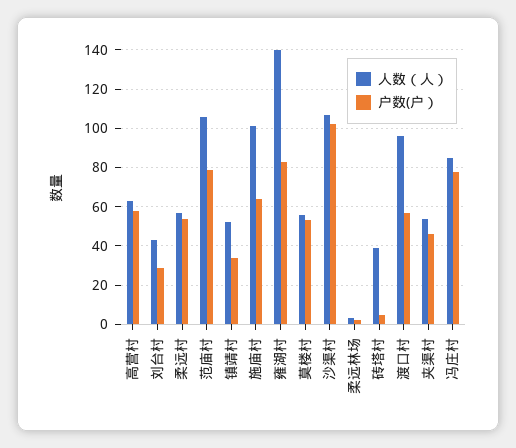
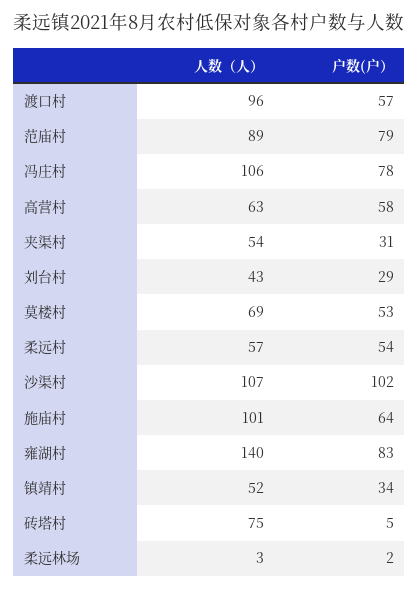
人数（人）, 范庙村: 105 -> 89
人数（人）, 莫楼村: 55 -> 69
人数（人）, 砖塔村: 40 -> 75
户数(户）, 夹渠村: 45 -> 31
人数（人）, 冯庄村: 85 -> 106

